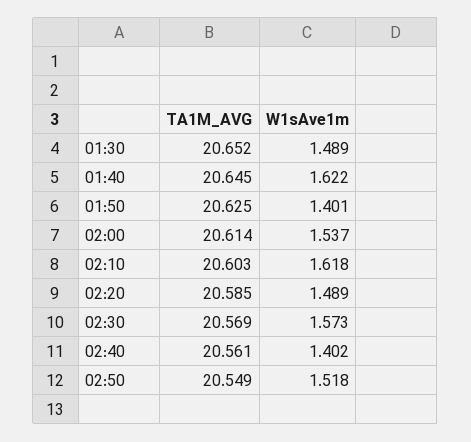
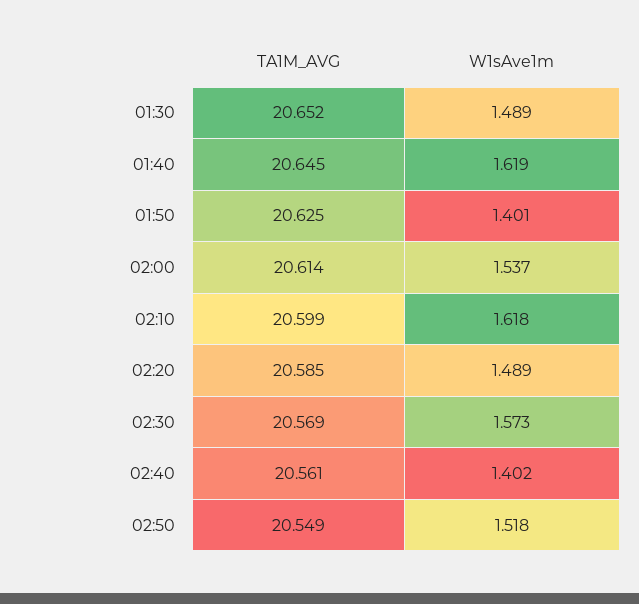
W1sAve1m, 01:40: 1.622 -> 1.619
TA1M_AVG, 02:10: 20.603 -> 20.599

